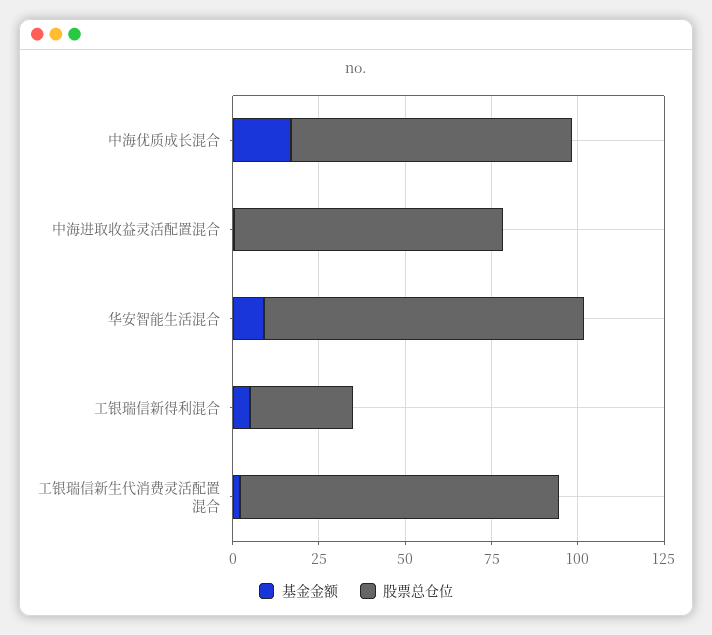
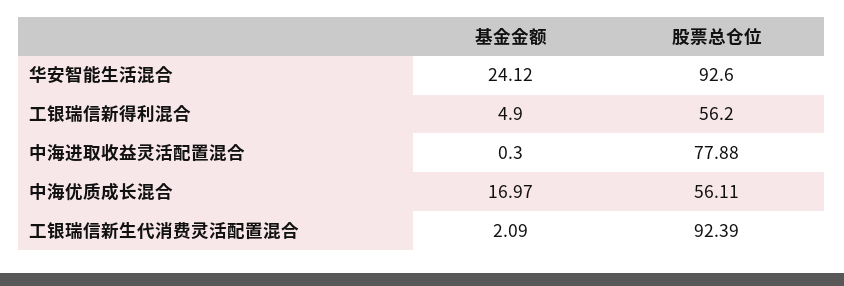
股票总仓位, 中海优质成长混合: 80 -> 56.11
基金金额, 华安智能生活混合: 10 -> 24.12
股票总仓位, 工银瑞信新得利混合: 30 -> 56.2

